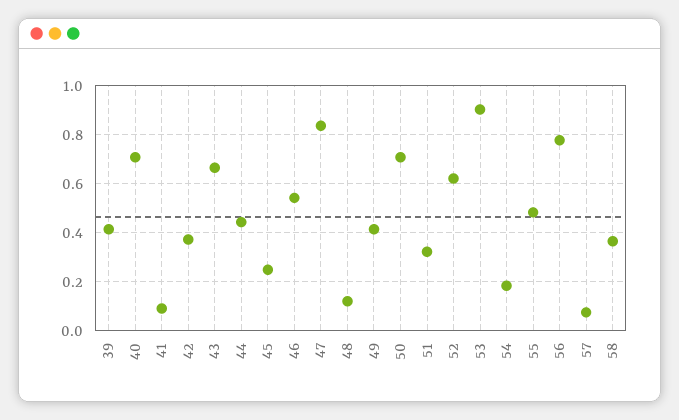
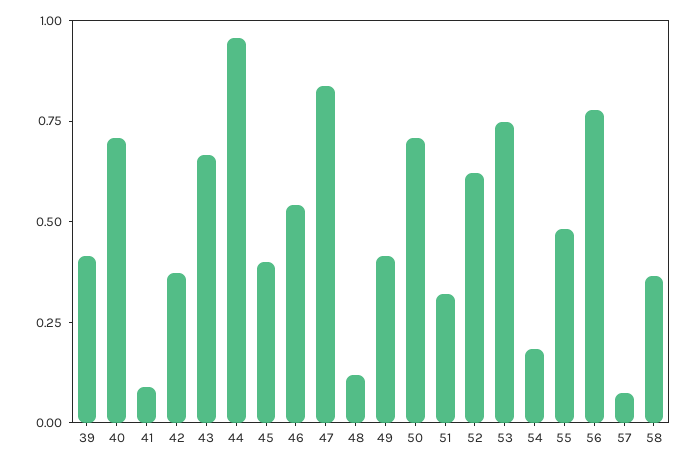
44: 0.45 -> 0.95
45: 0.25 -> 0.4
53: 0.9 -> 0.75

